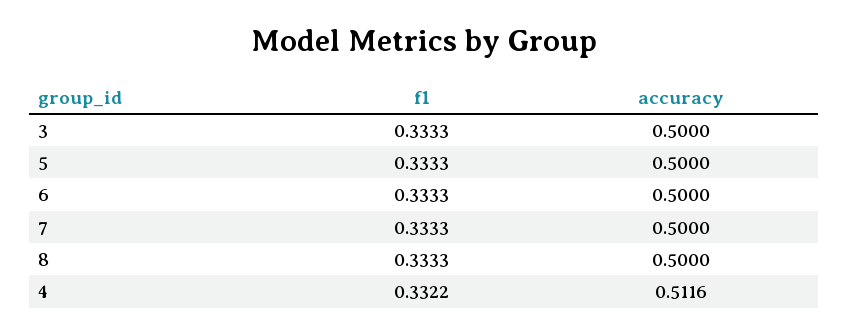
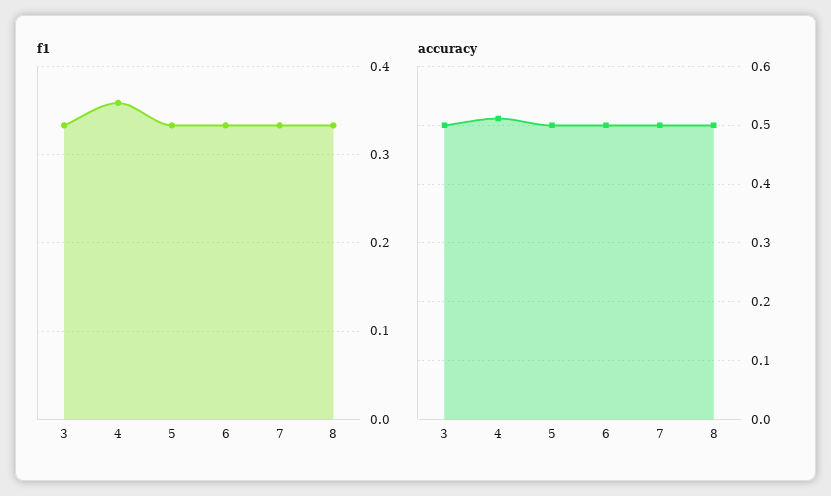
f1, 4: 0.3322 -> 0.36

